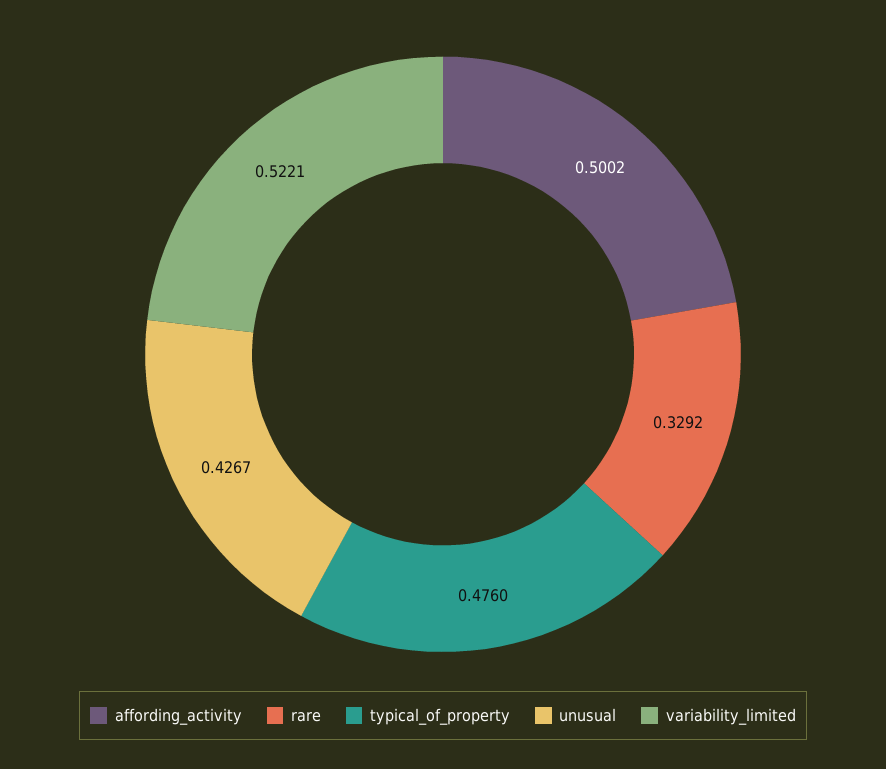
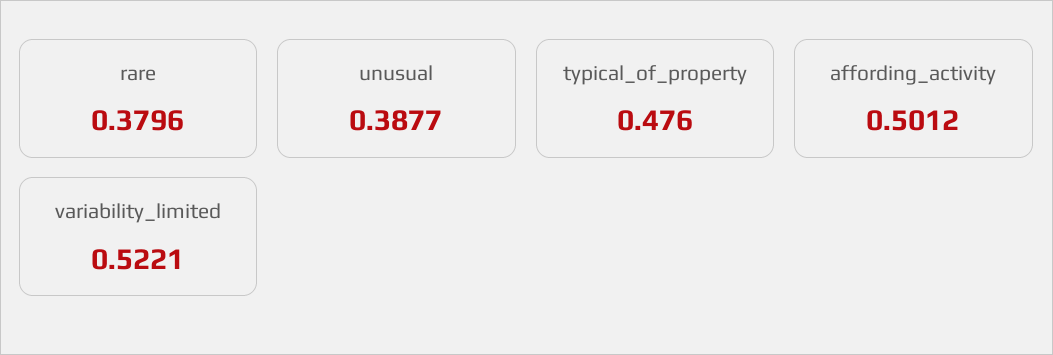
affording_activity: 0.5002 -> 0.5012
rare: 0.3292 -> 0.3796
unusual: 0.4267 -> 0.3877

